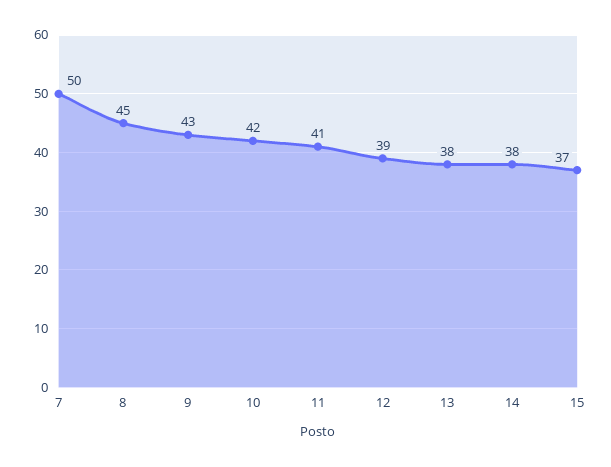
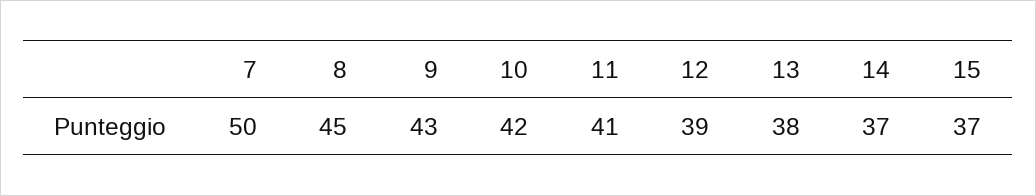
14: 38 -> 37

